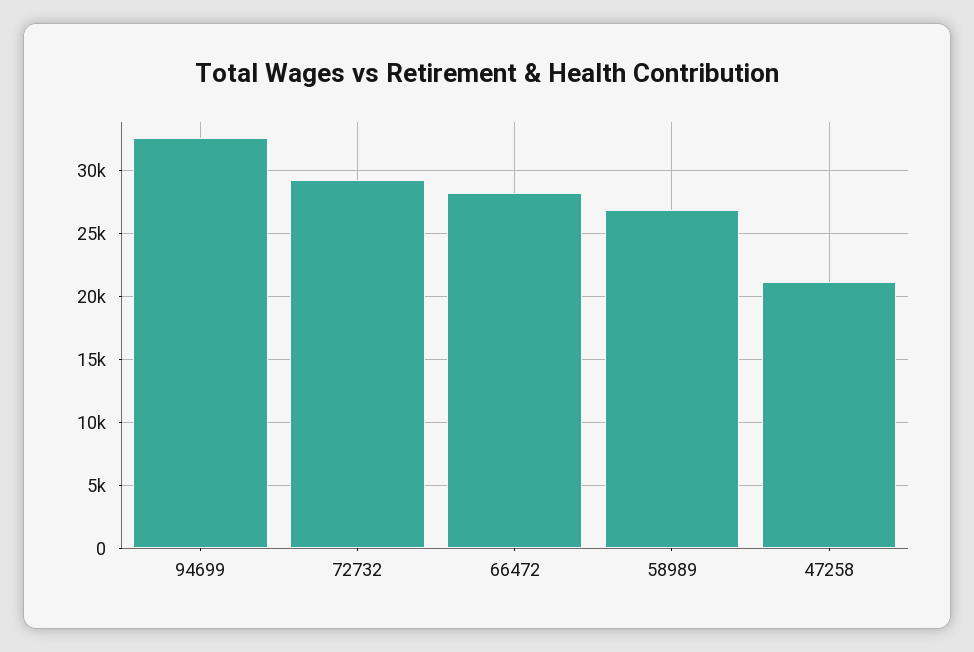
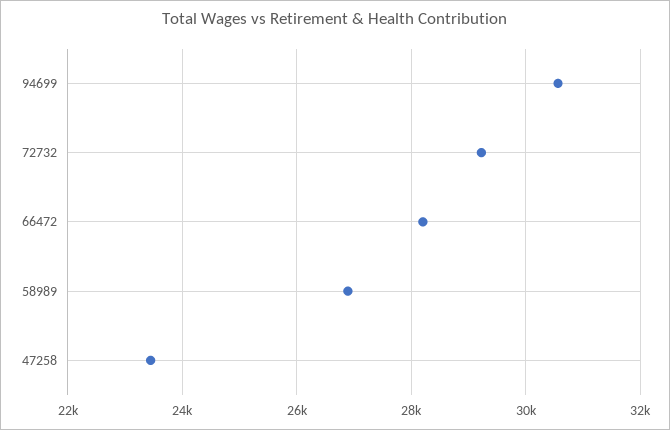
94699: 32500 -> 30600
47258: 21000 -> 23400

